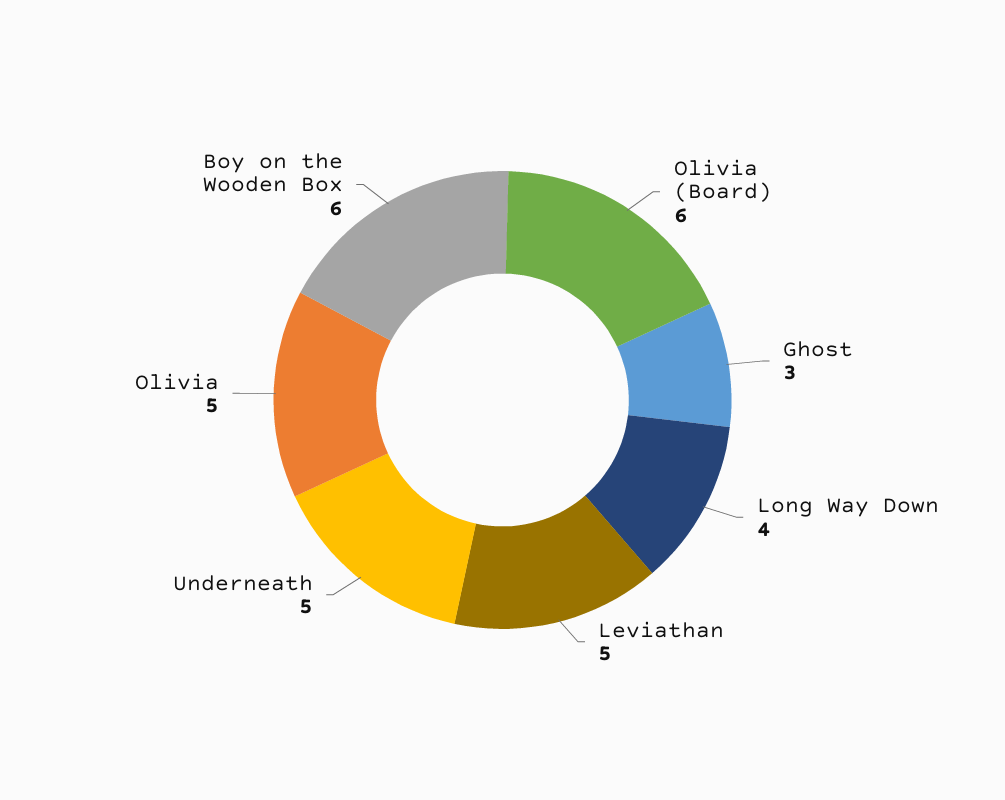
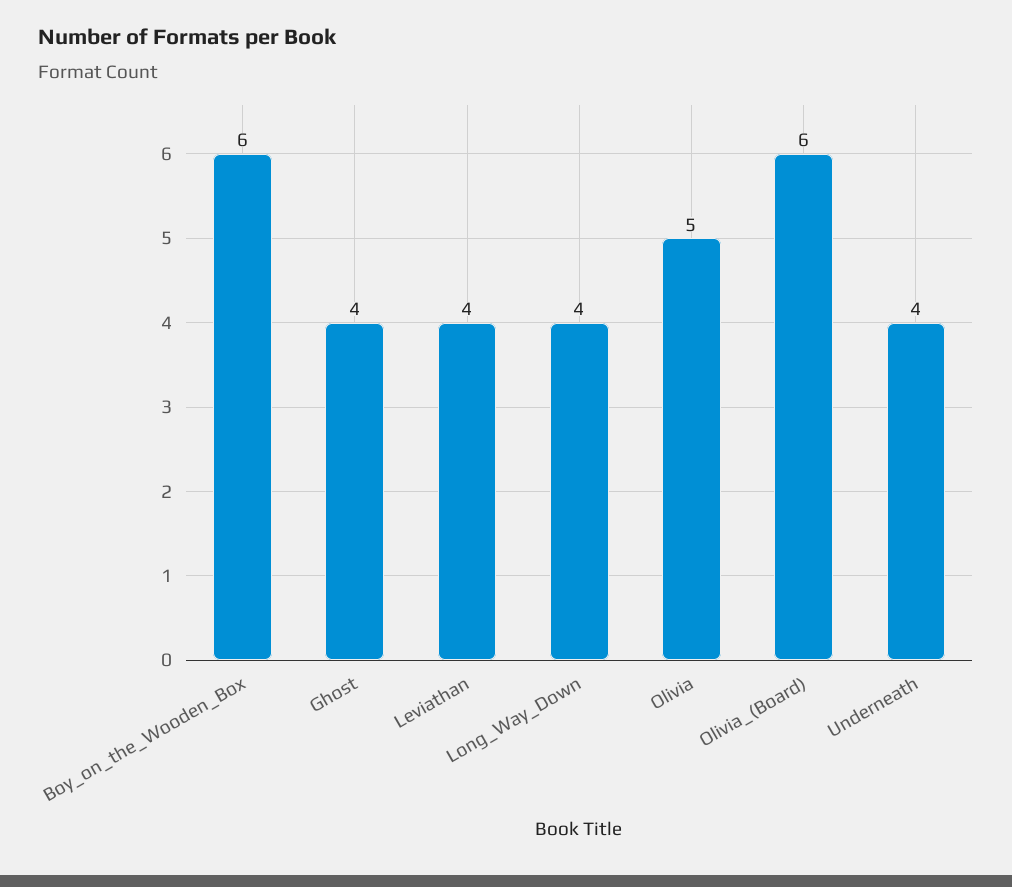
Ghost: 3 -> 4
Leviathan: 5 -> 4
Underneath: 5 -> 4

